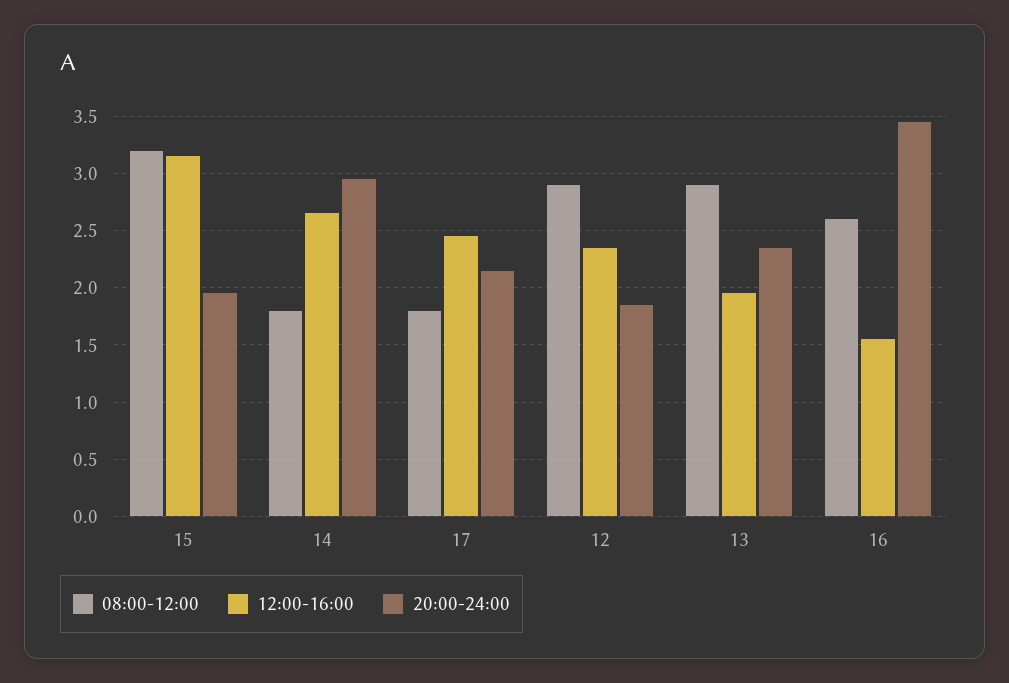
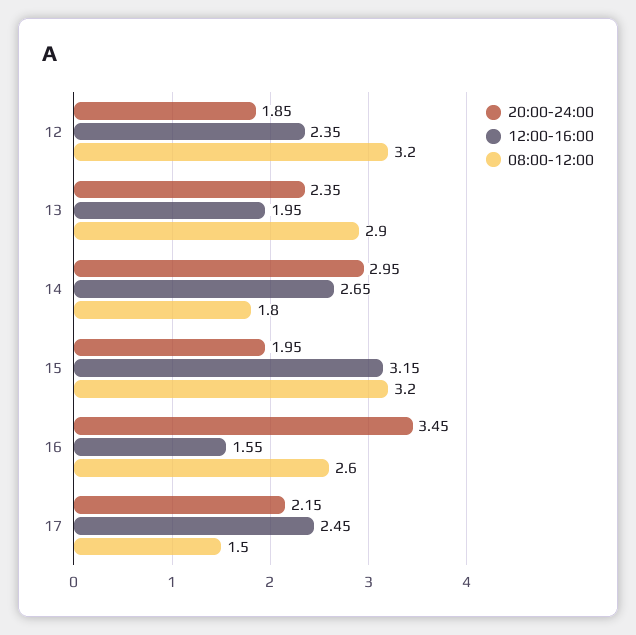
08:00-12:00, 17: 1.8 -> 1.5
08:00-12:00, 12: 2.9 -> 3.2

